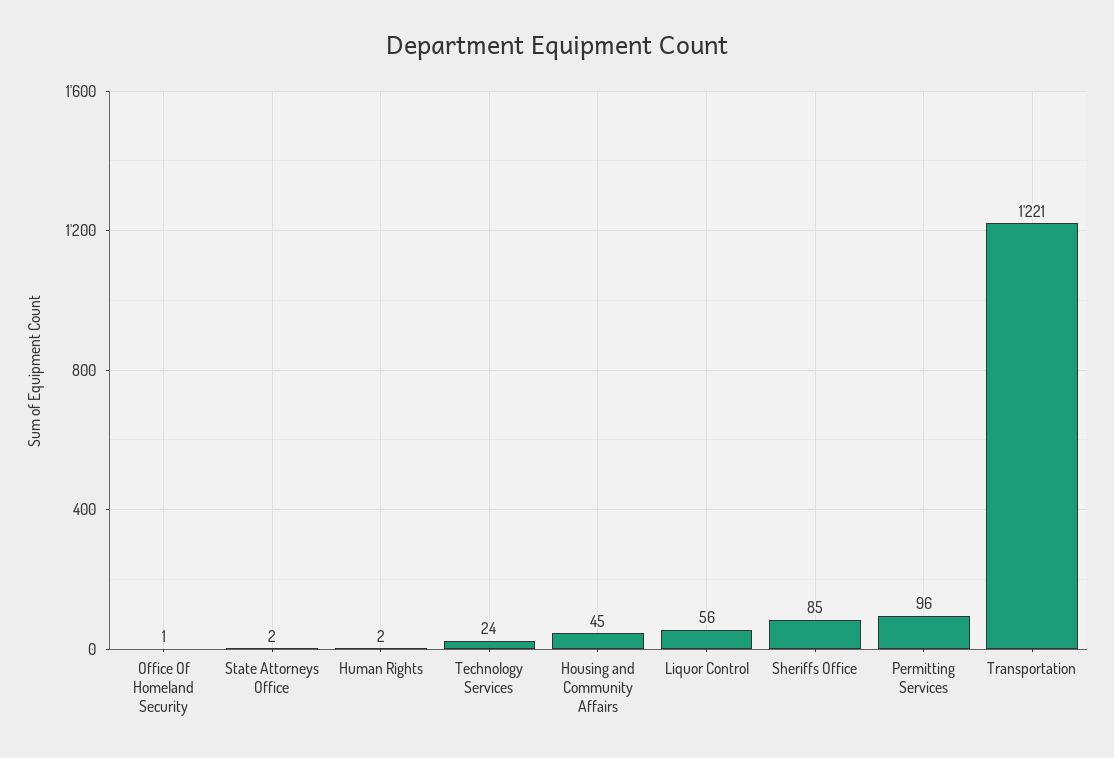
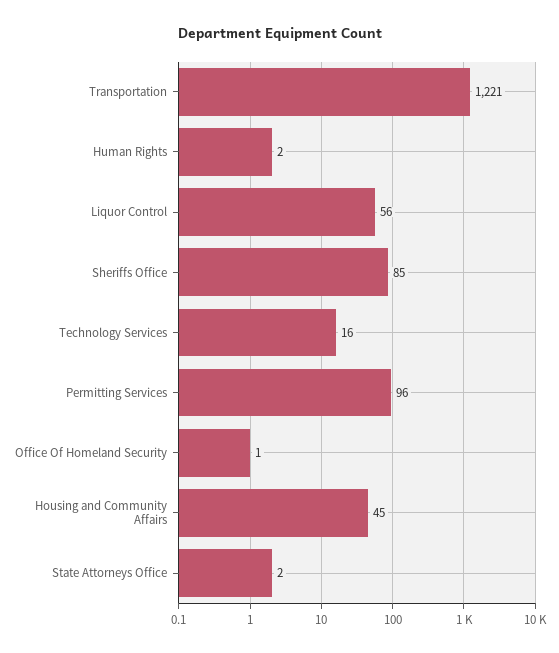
Technology Services: 24 -> 16

